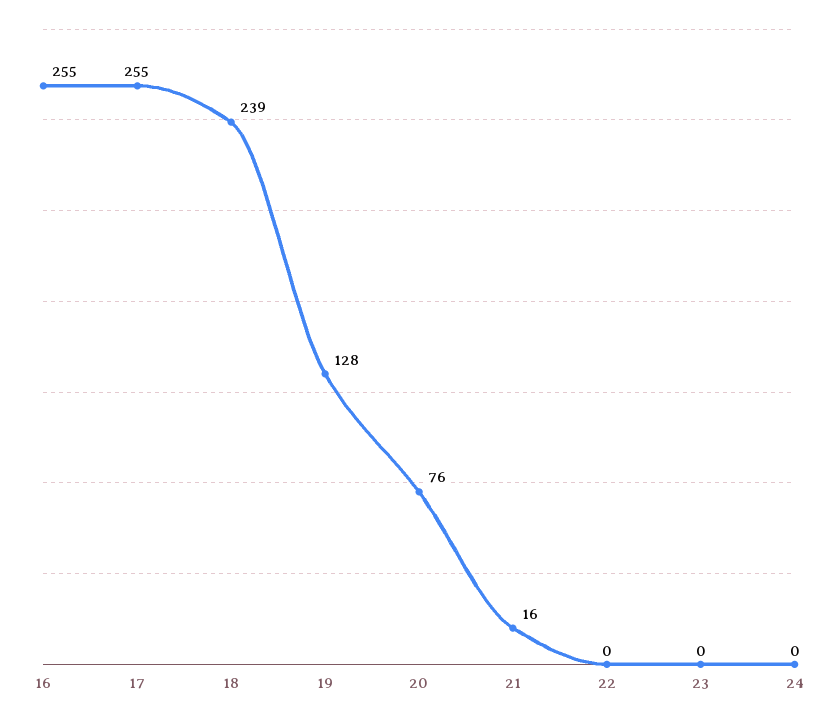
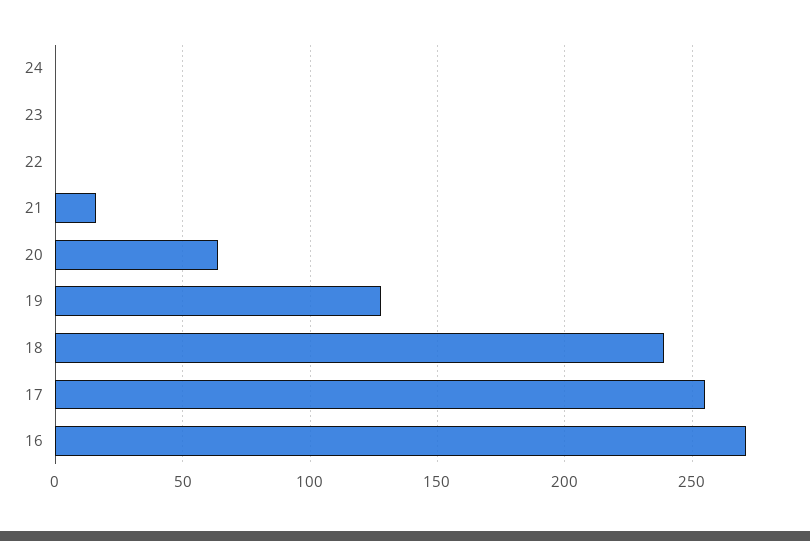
16: 255 -> 270
20: 76 -> 65

